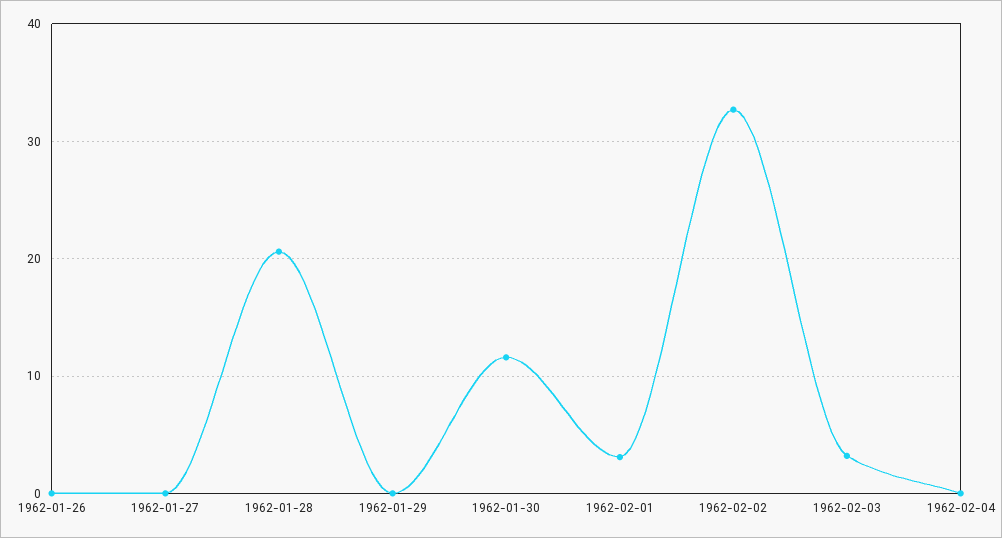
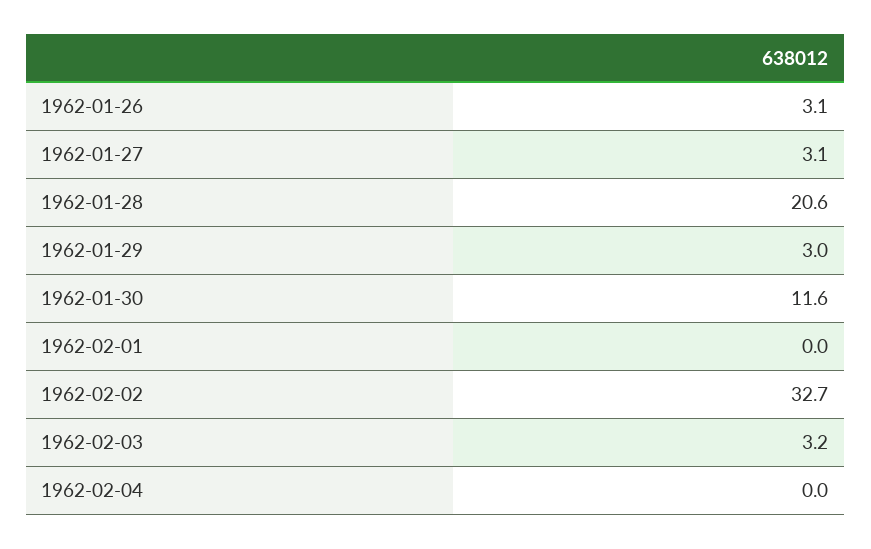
1962-01-26: 0 -> 3.1
1962-01-27: 0 -> 3.1
1962-01-29: 0 -> 3
1962-02-01: 3 -> 0

